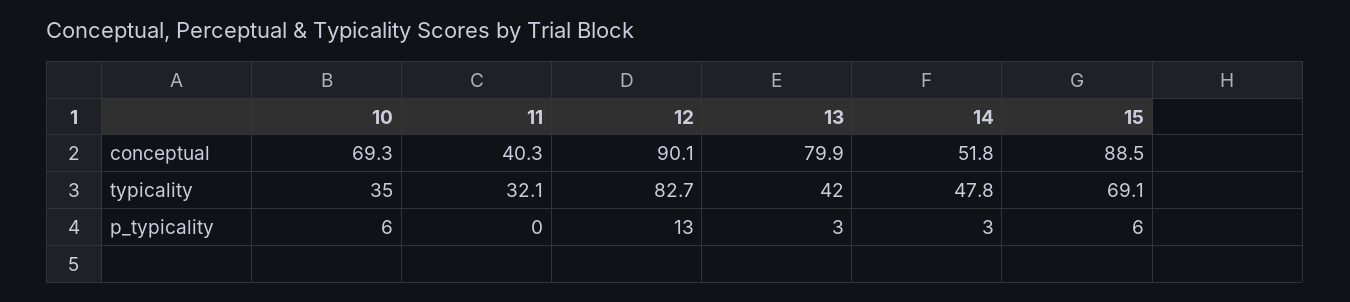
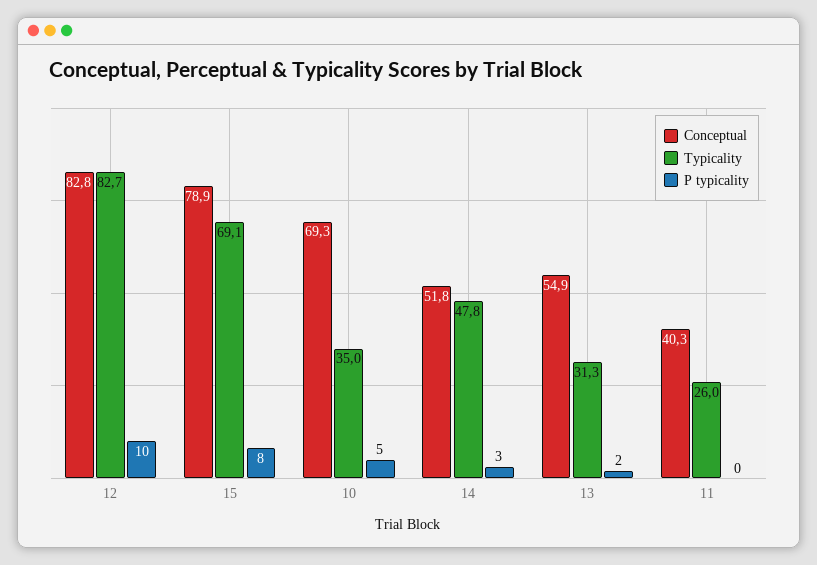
conceptual, 12: 90.1 -> 82.8
conceptual, 13: 79.9 -> 54.9
conceptual, 15: 88.5 -> 78.9
typicality, 11: 32.1 -> 26
typicality, 13: 42 -> 31.3
p_typicality, 10: 6 -> 5
p_typicality, 12: 13 -> 10
p_typicality, 13: 3 -> 2
p_typicality, 15: 6 -> 8

